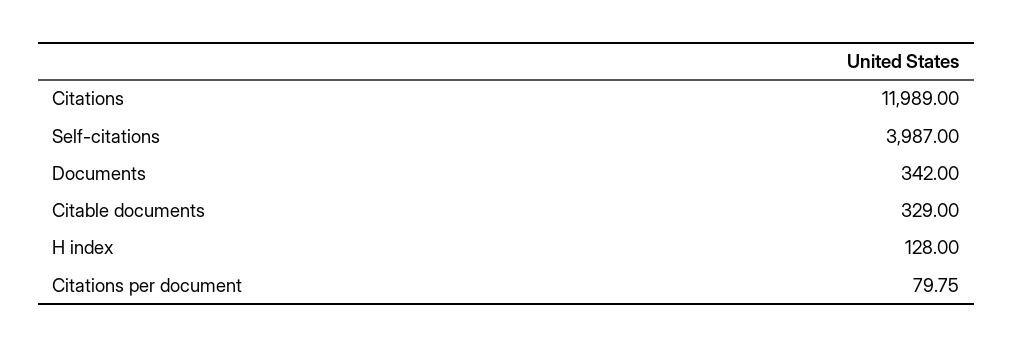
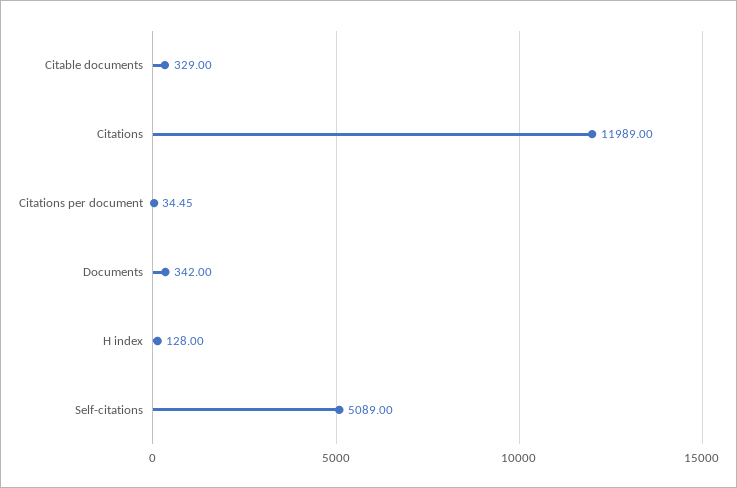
Self-citations: 3987 -> 5089
Citations per document: 79.75 -> 34.45

